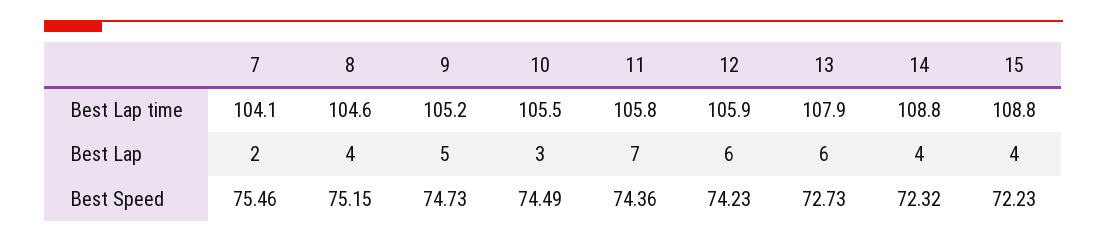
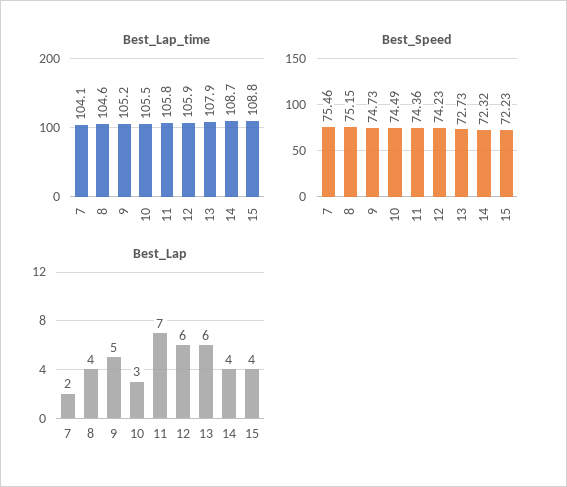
Best Lap time, 14: 108.8 -> 108.7

